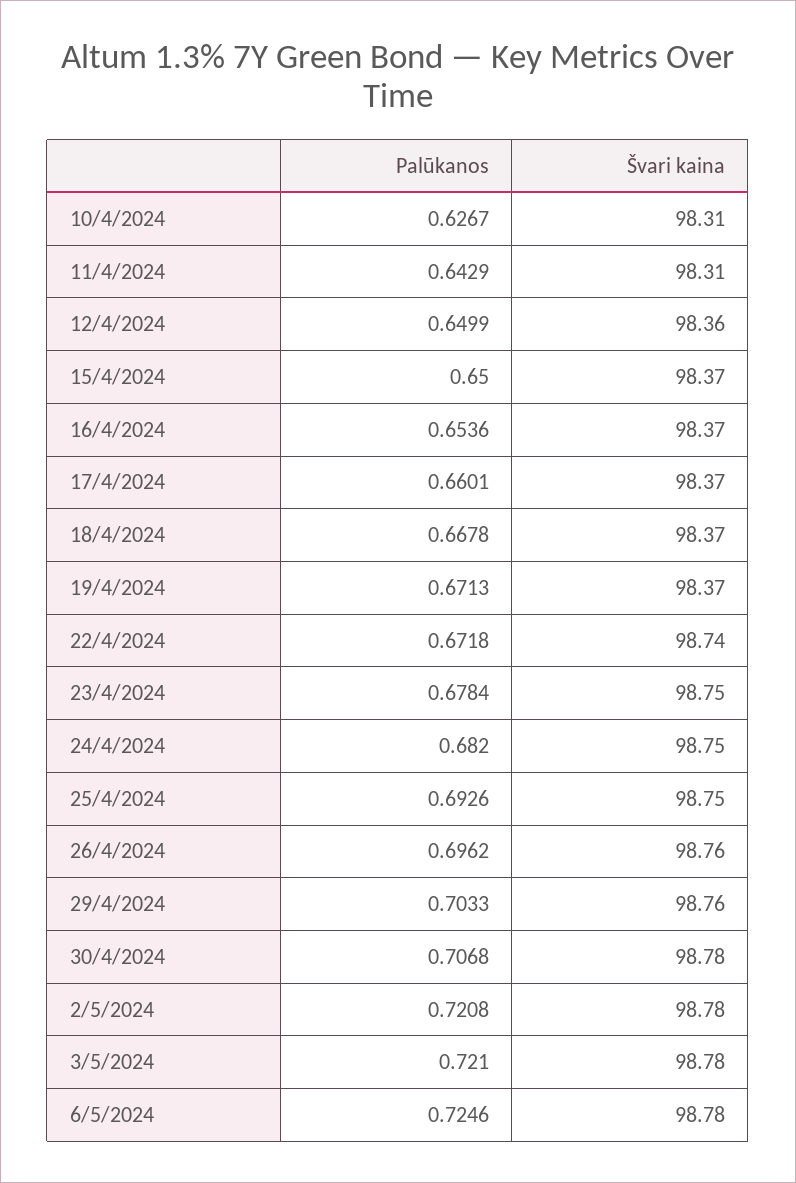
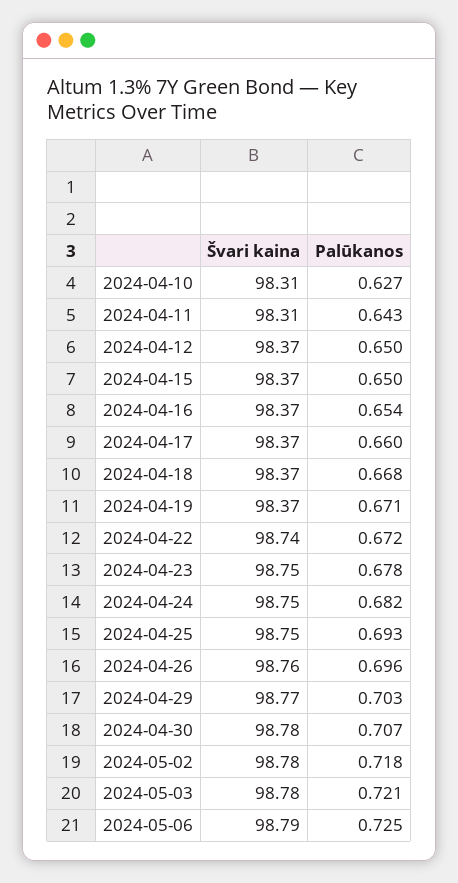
Švari kaina, 12/4/2024: 98.36 -> 98.37
Švari kaina, 29/4/2024: 98.76 -> 98.77
Palūkanos, 2/5/2024: 0.7208 -> 0.718
Švari kaina, 6/5/2024: 98.78 -> 98.79

